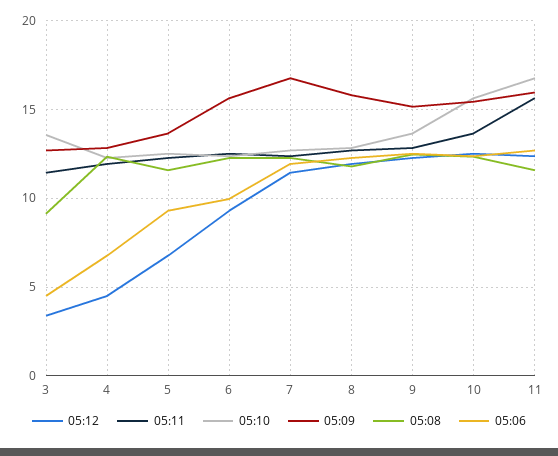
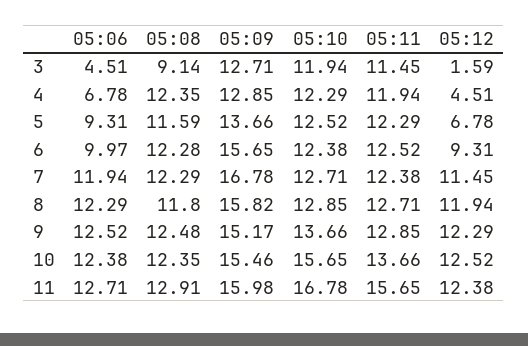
05:12, 3: 3.5 -> 1.59
05:10, 3: 13.5 -> 11.94
05:08, 11: 11.5 -> 12.91

